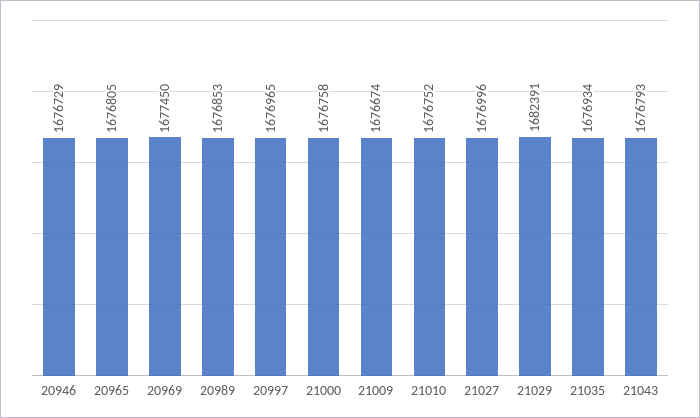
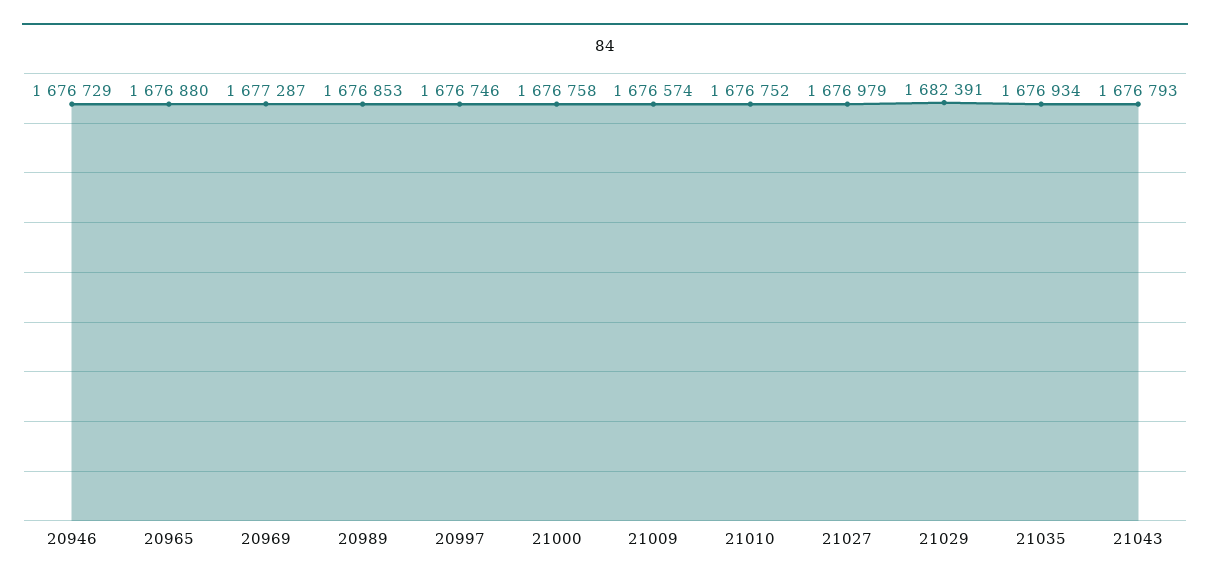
20965: 1676805 -> 1676880
20969: 1677450 -> 1677287
20997: 1676965 -> 1676746
21009: 1676674 -> 1676574
21027: 1676996 -> 1676979

